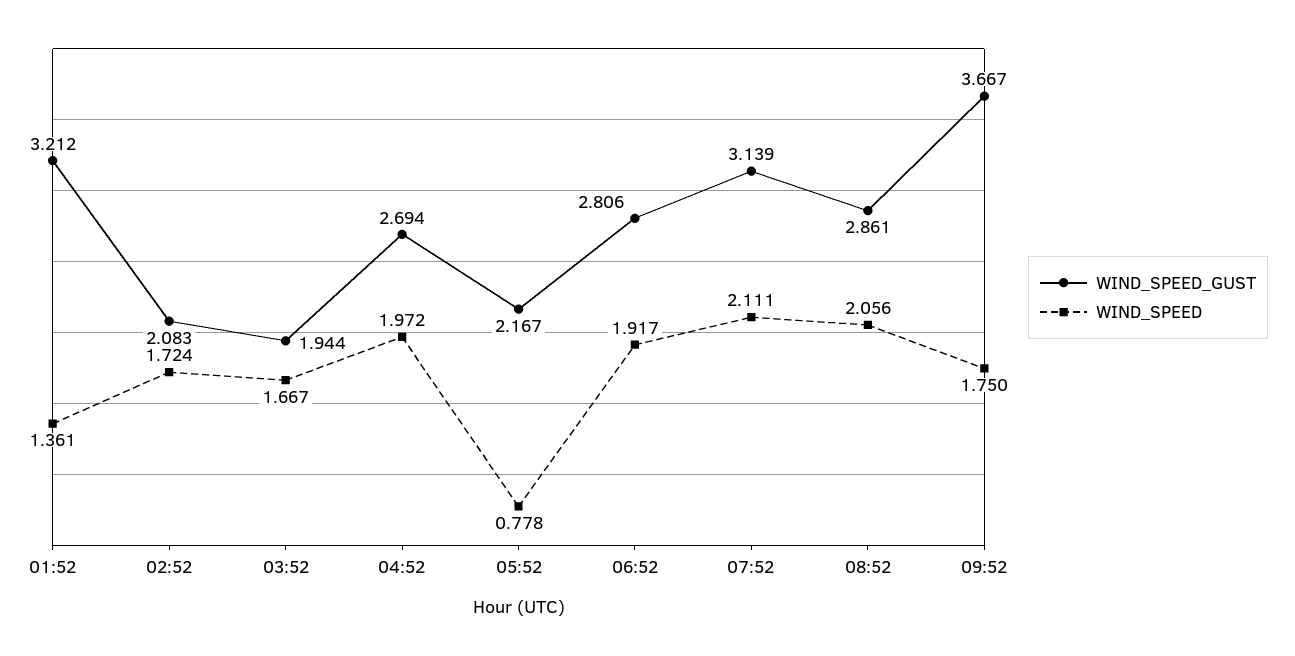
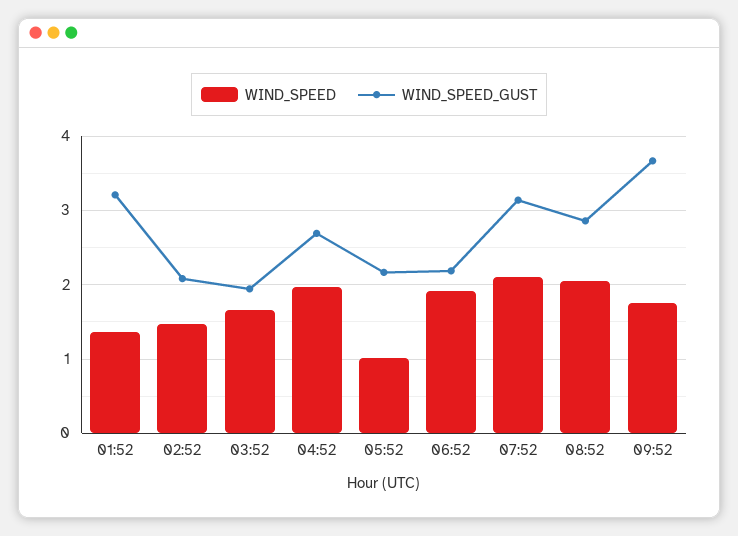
WIND_SPEED, 02:52: 1.724 -> 1.5
WIND_SPEED, 05:52: 0.778 -> 1
WIND_SPEED_GUST, 06:52: 2.806 -> 2.2

